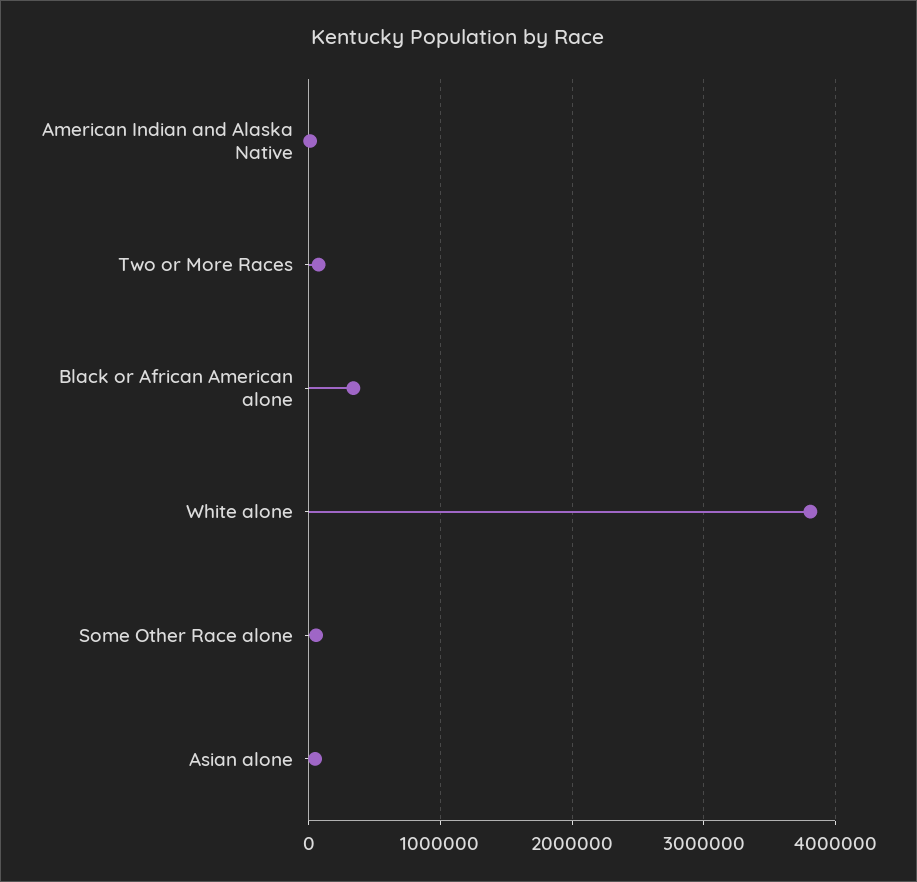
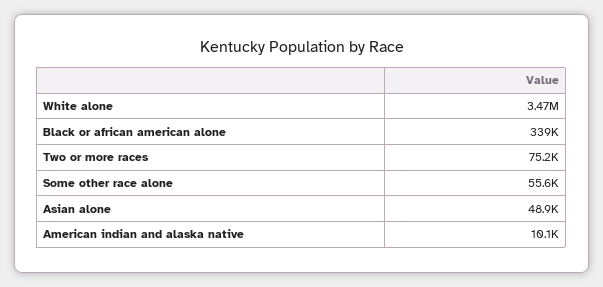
White alone: 3800000 -> 3470000

